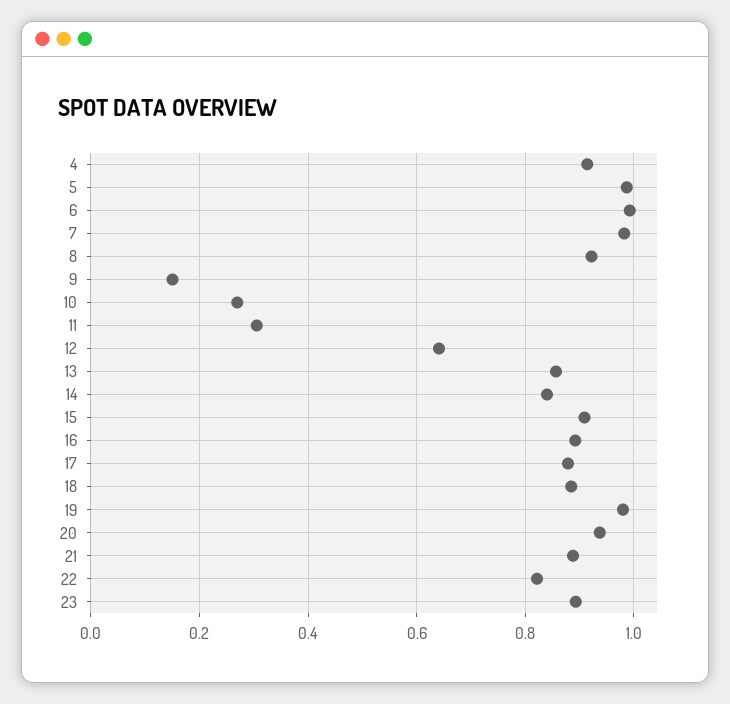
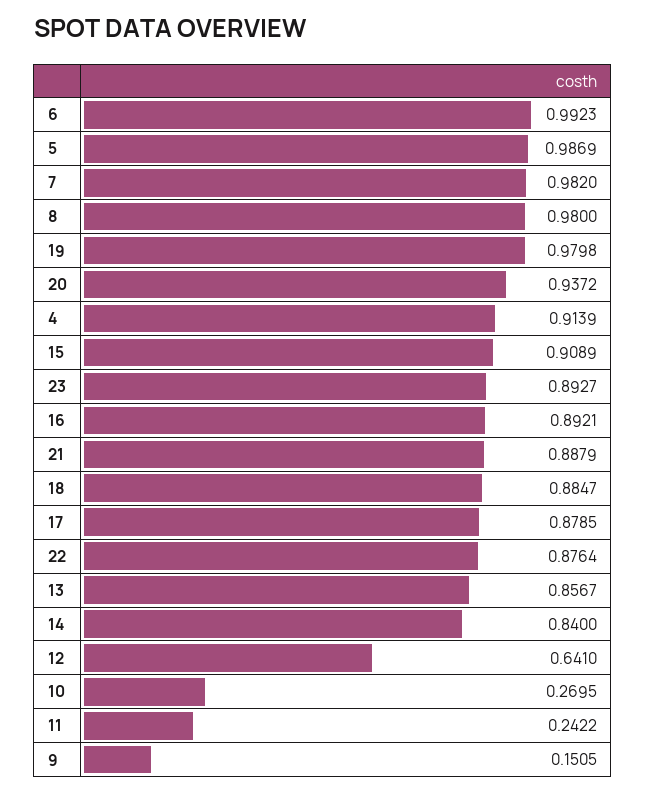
8: 0.92 -> 0.98
11: 0.3 -> 0.2422
22: 0.82 -> 0.8764

